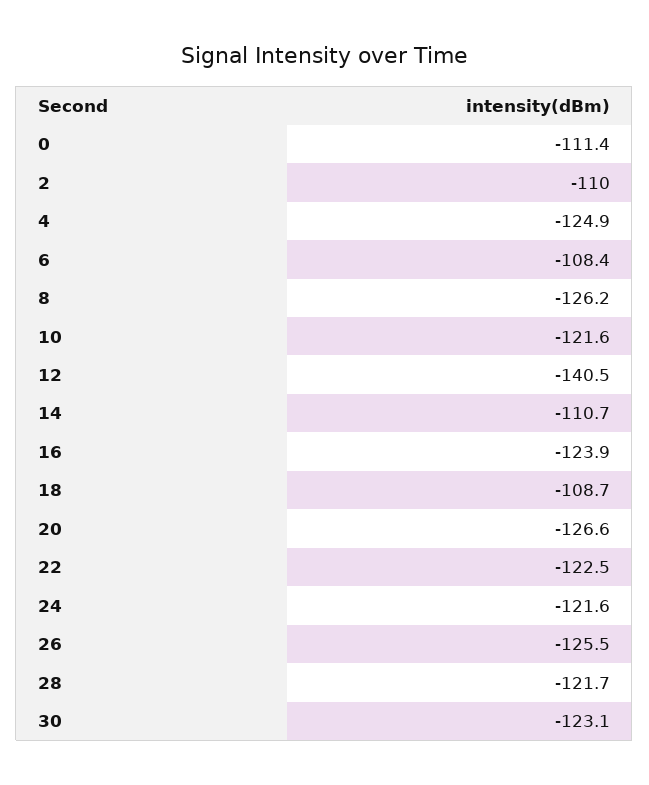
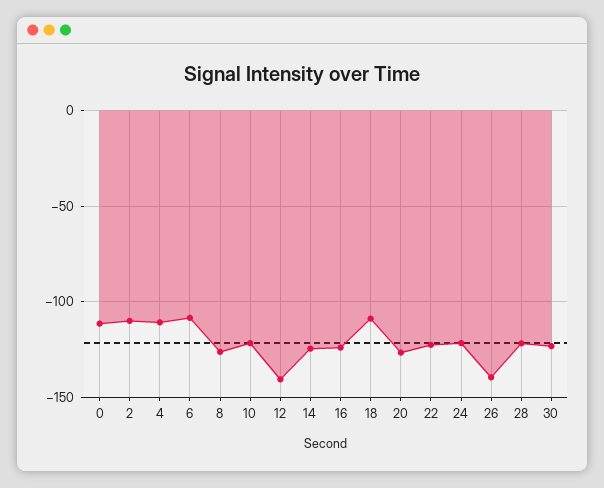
4: -124.9 -> -110
14: -110.7 -> -125
26: -125.5 -> -140

